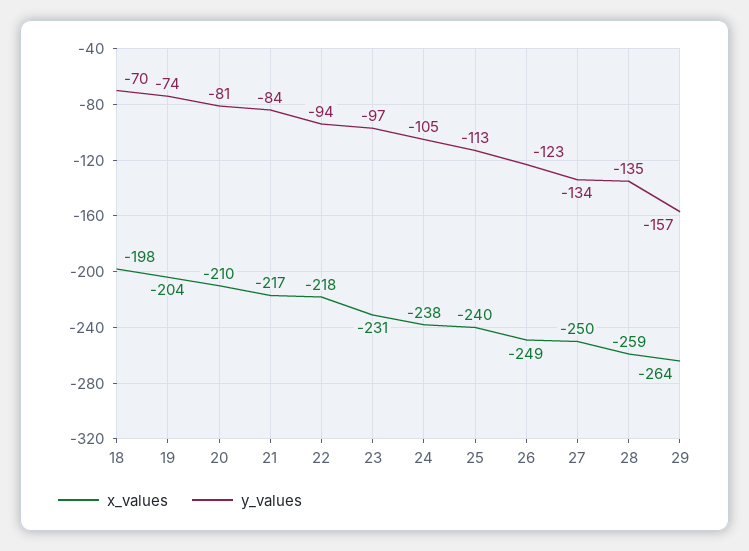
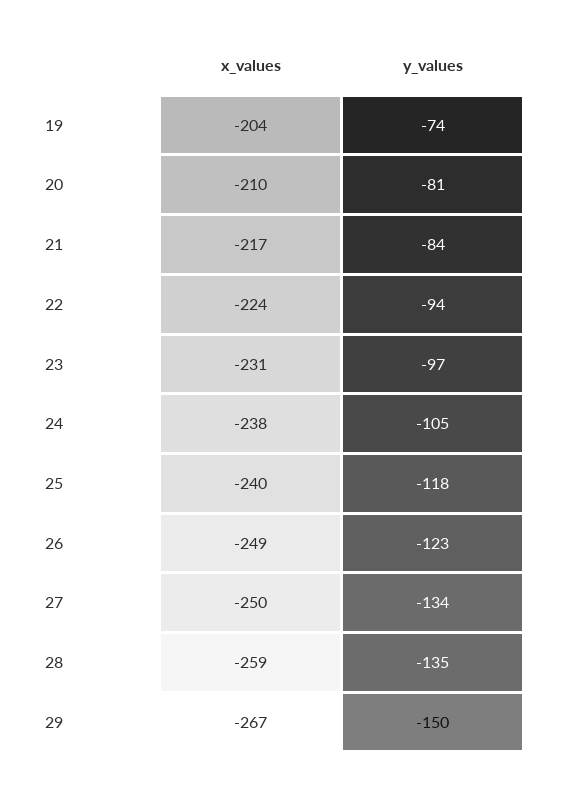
x_values, 18: -198 -> none
y_values, 18: -70 -> none
x_values, 22: -218 -> -224
y_values, 25: -113 -> -118
x_values, 29: -264 -> -267
y_values, 29: -157 -> -150

